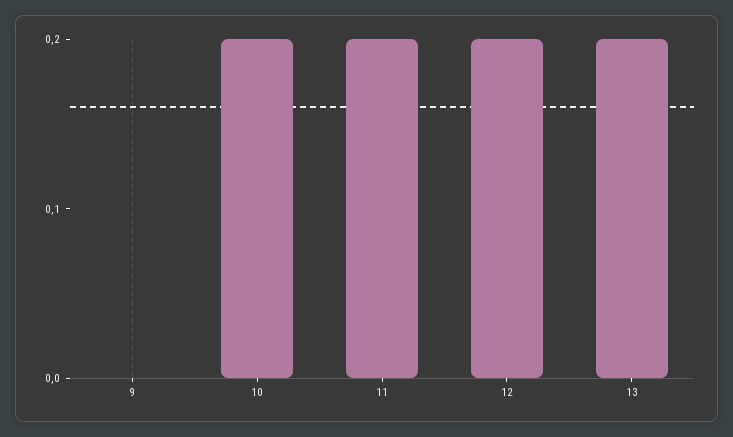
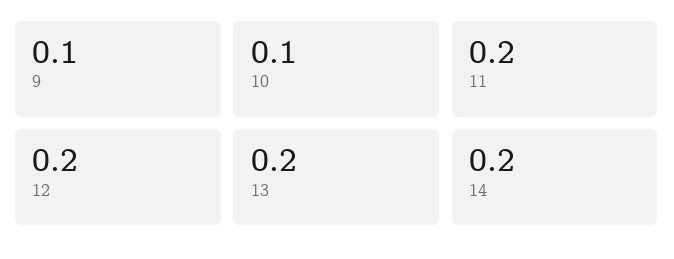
9: 0 -> 0.1
10: 0.2 -> 0.1
14: none -> 0.2

